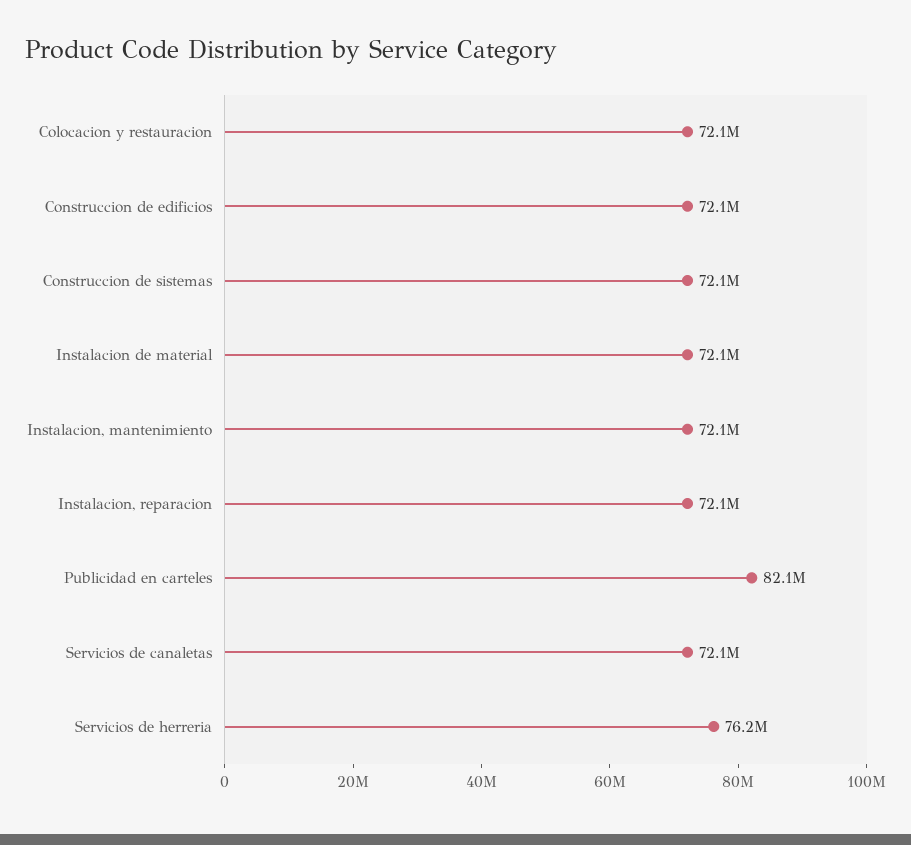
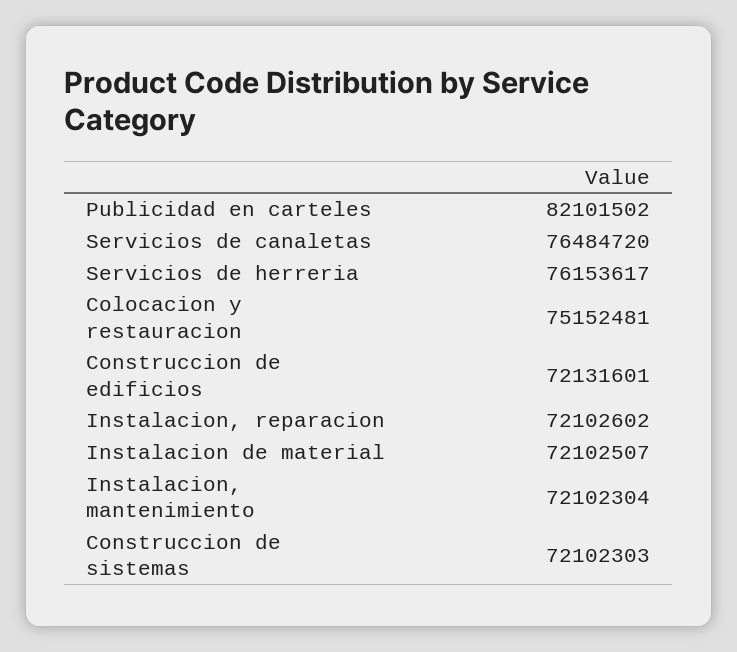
Colocacion y restauracion: 72100000 -> 75152481
Servicios de canaletas: 72100000 -> 76484720

